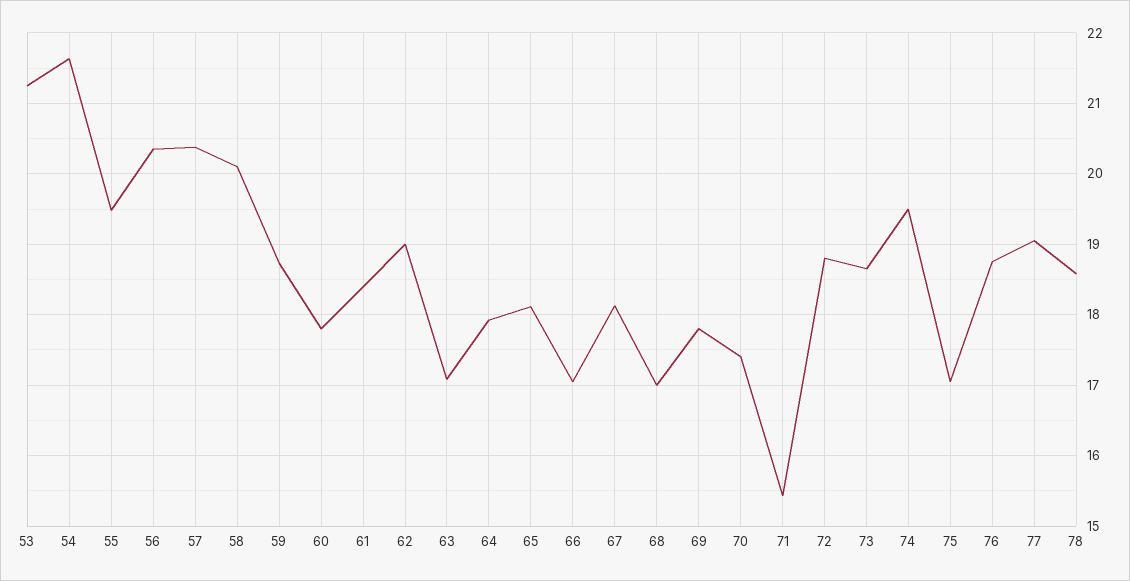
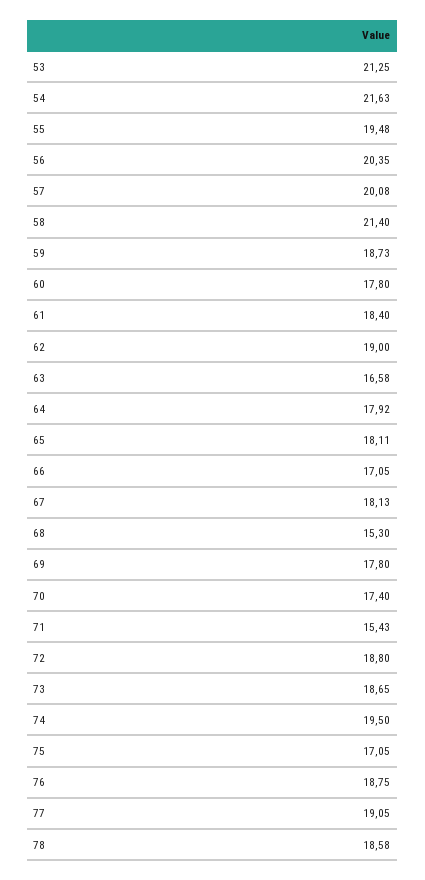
57: 20.4 -> 20.08
58: 20.1 -> 21.4
63: 17.1 -> 16.58
68: 17 -> 15.3

